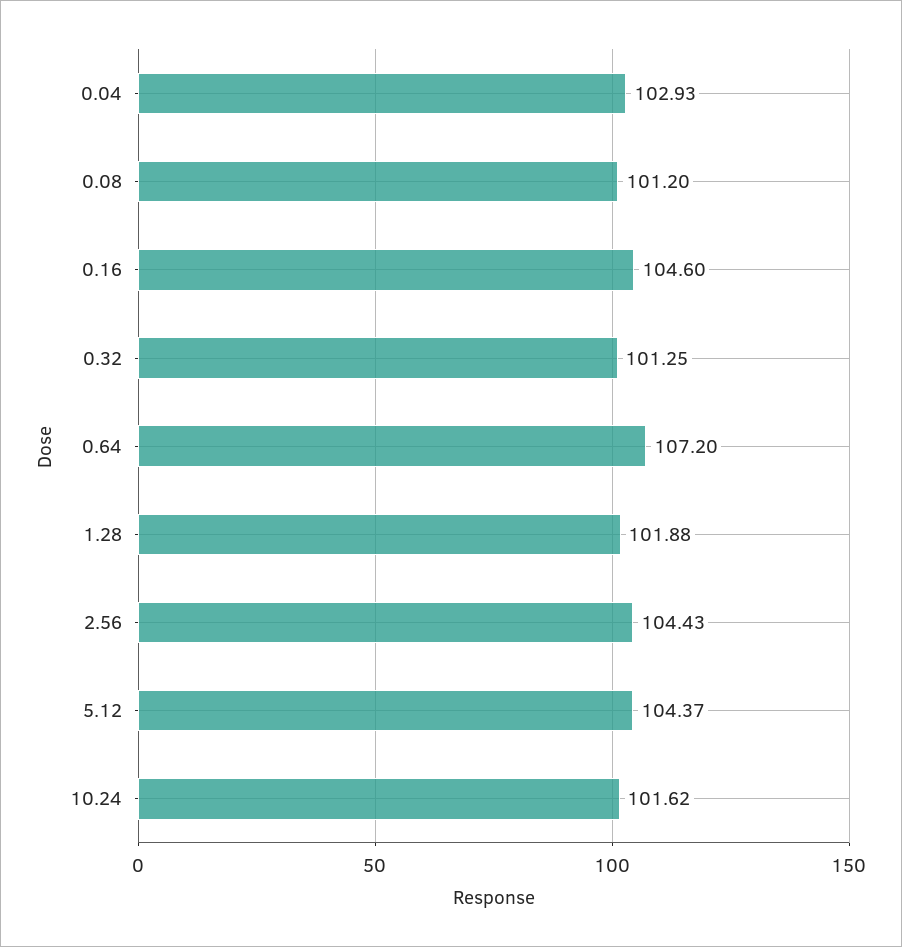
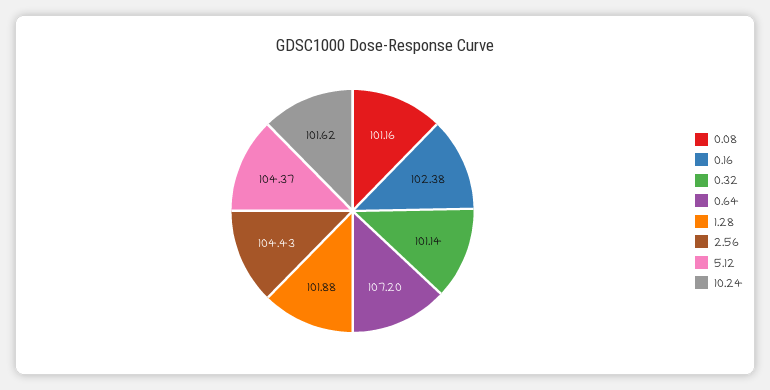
0.04: 102.93 -> none
0.08: 101.2 -> 101.16
0.16: 104.6 -> 102.38
0.32: 101.25 -> 101.14

